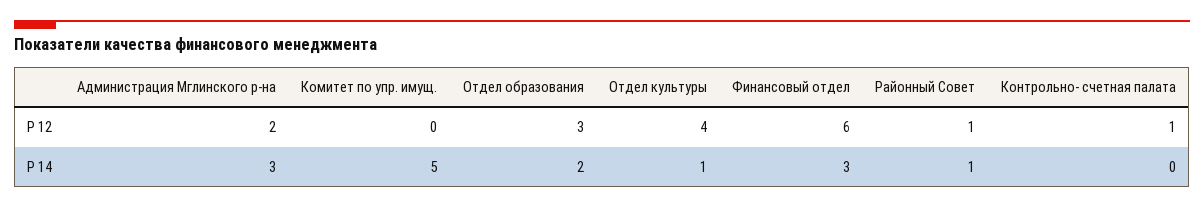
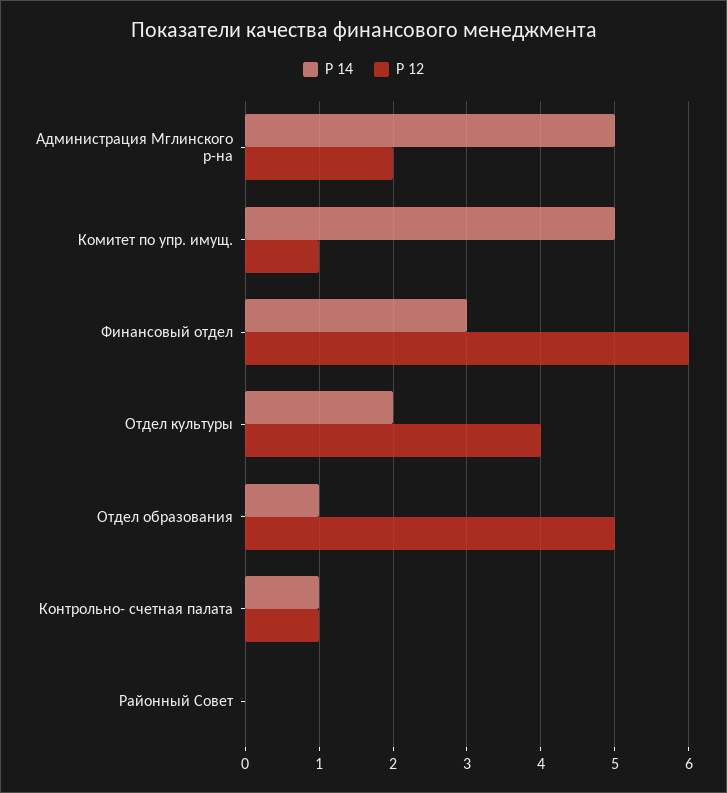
Р 12, Комитет по упр. имущ.: 0 -> 1
Р 12, Отдел образования: 3 -> 5
Р 12, Районный Совет: 1 -> 0
Р 14, Администрация Мглинского р-на: 3 -> 5
Р 14, Отдел образования: 2 -> 1
Р 14, Отдел культуры: 1 -> 2
Р 14, Районный Совет: 1 -> 0
Р 14, Контрольно- счетная палата: 0 -> 1

